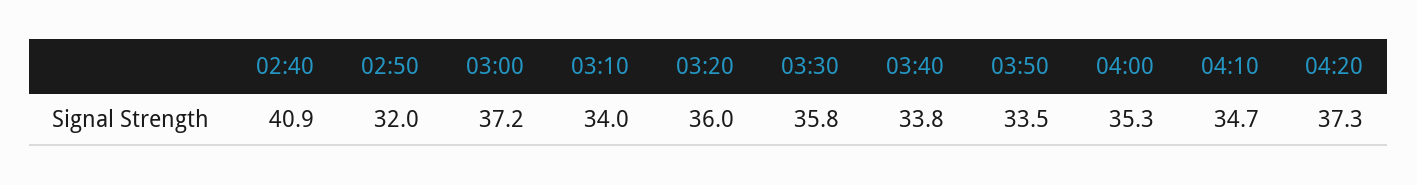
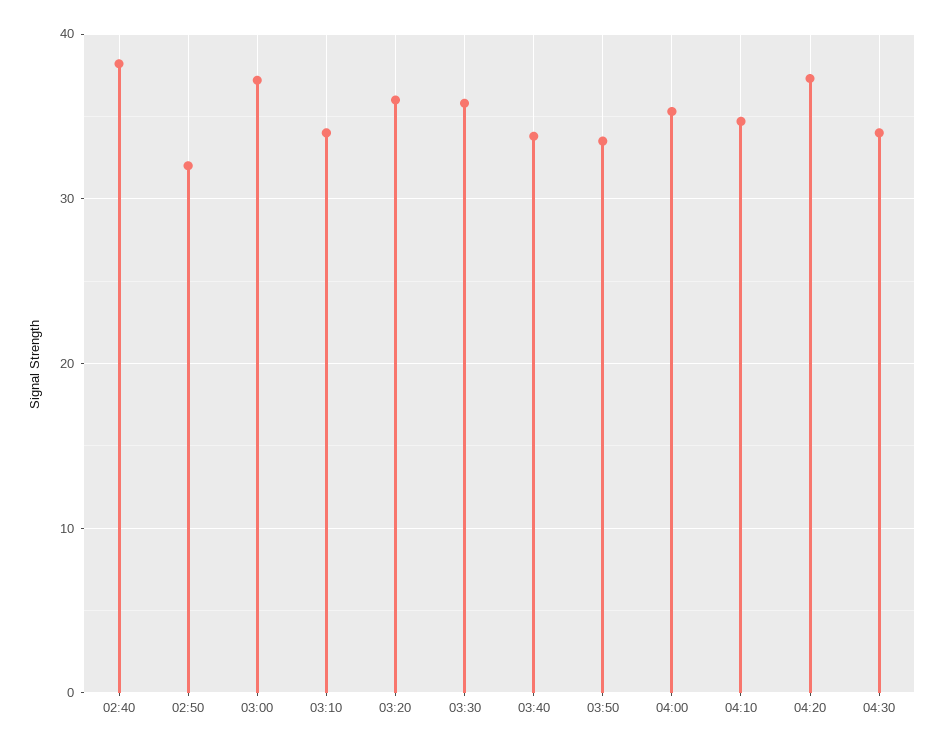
02:40: 40.9 -> 38
04:30: none -> 34

